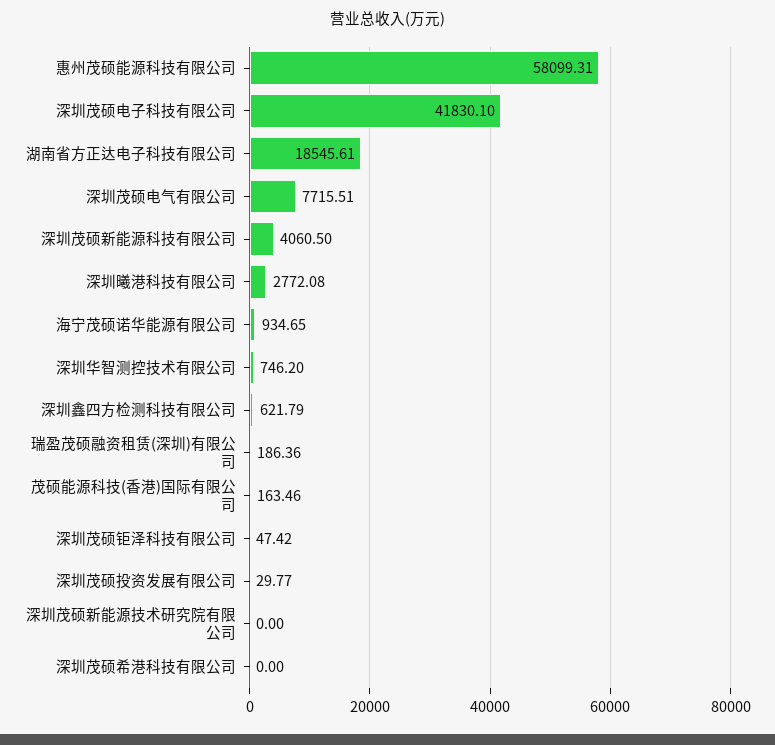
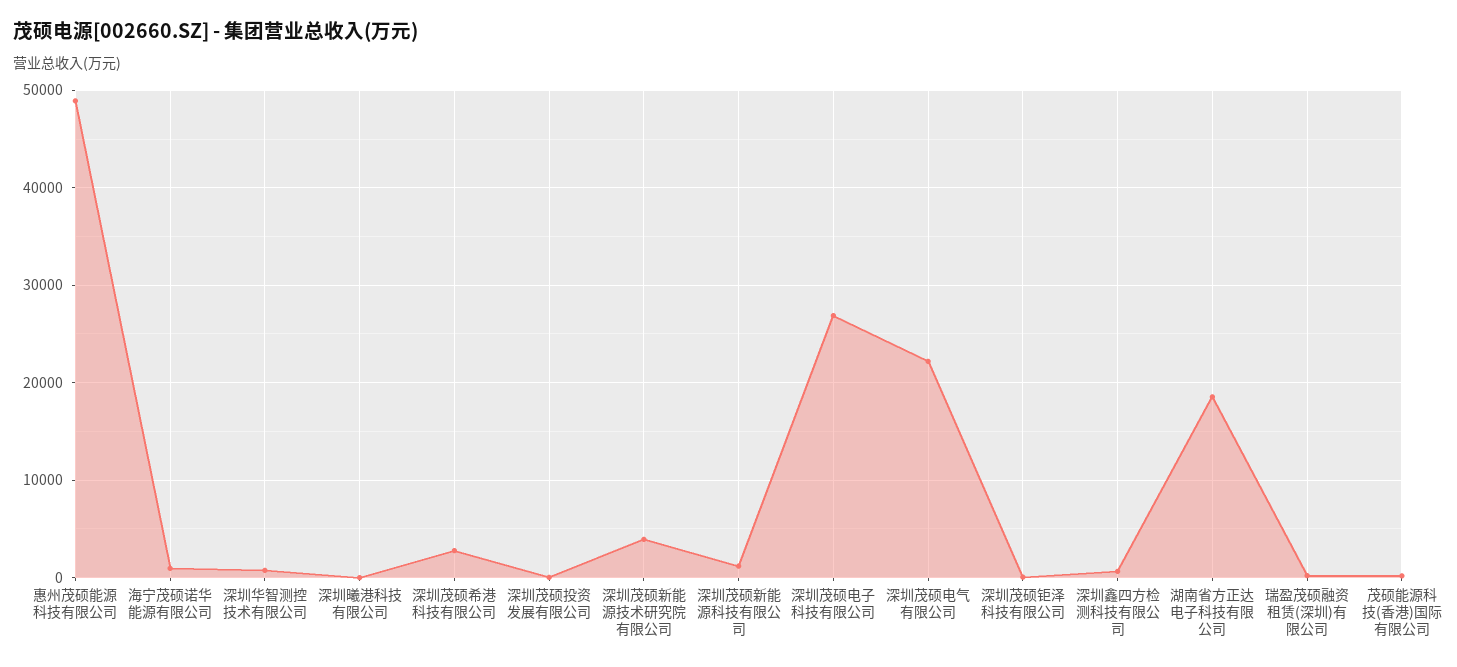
惠州茂硕能源科技有限公司: 58099.31 -> 49000
深圳茂硕电子科技有限公司: 41830.1 -> 27000
深圳茂硕电气有限公司: 7715.51 -> 22000
深圳茂硕新能源科技有限公司: 4060.5 -> 1000
深圳曦港科技有限公司: 2772.08 -> 0
深圳茂硕新能源技术研究院有限公司: 0 -> 4000
深圳茂硕希港科技有限公司: 0 -> 3000

